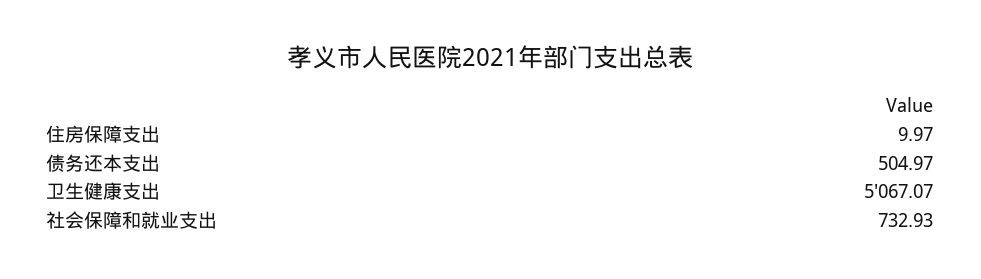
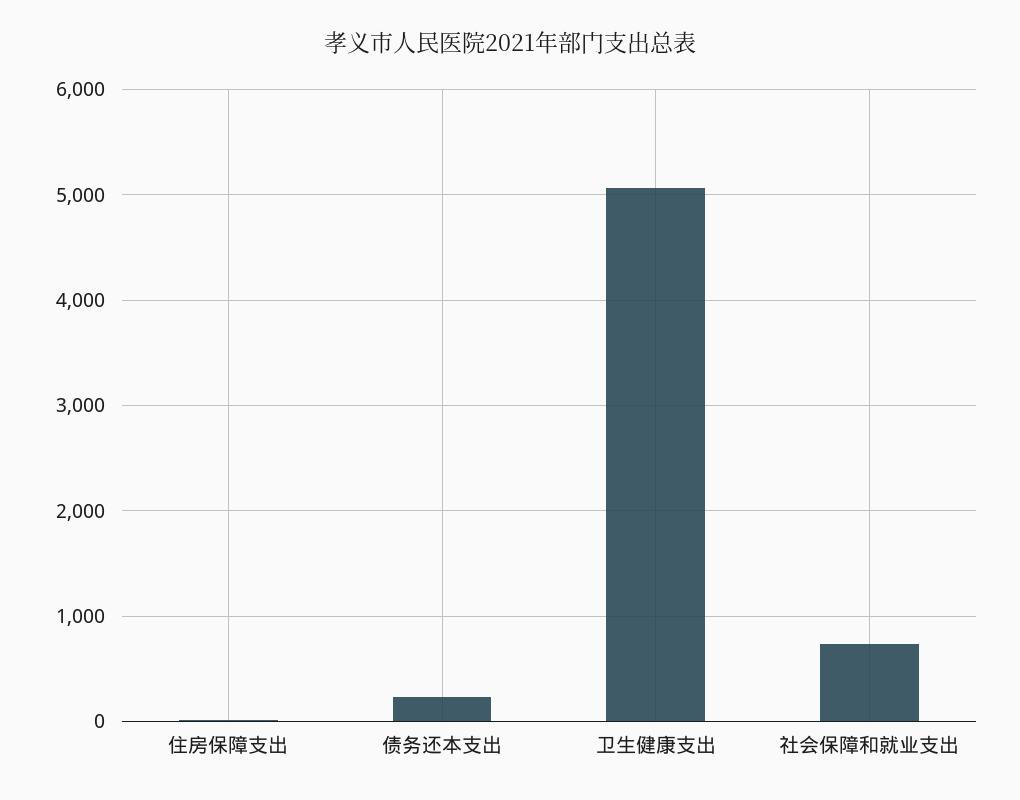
债务还本支出: 504.97 -> 200

